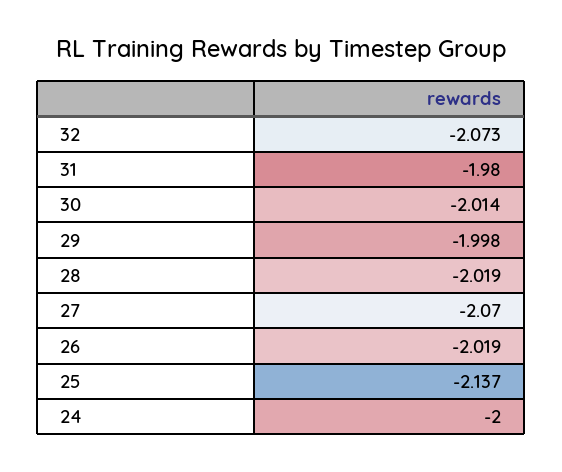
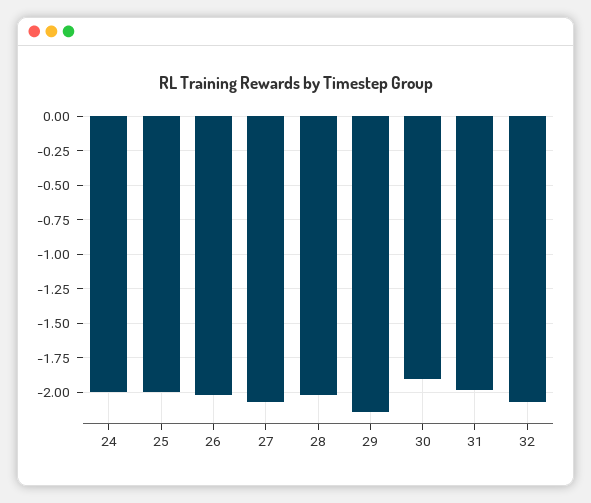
30: -2.014 -> -1.9
29: -1.998 -> -2.15
25: -2.137 -> -2

